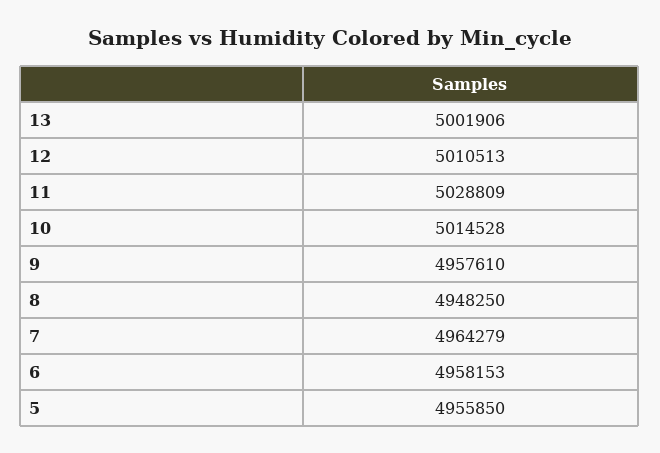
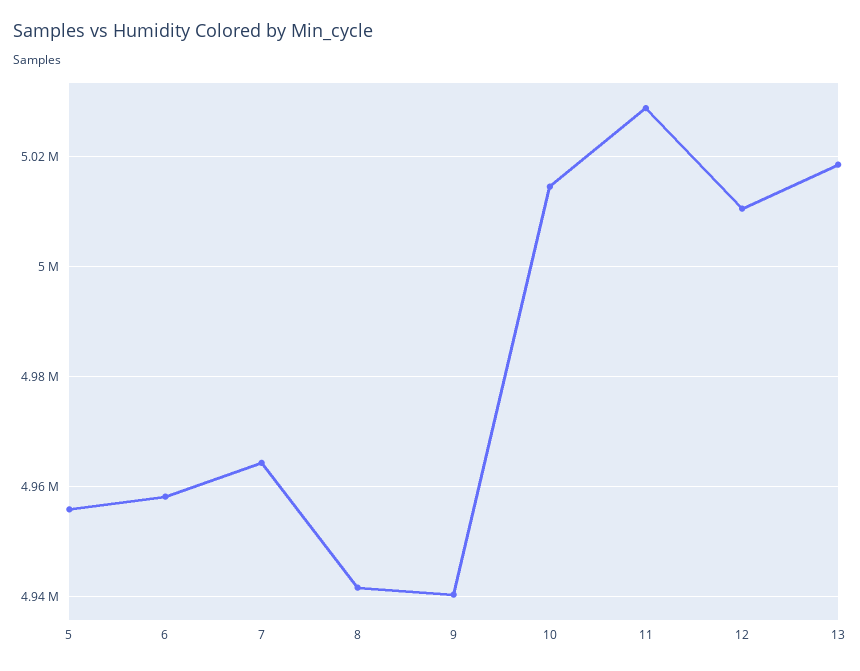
13: 5001906 -> 5018000
9: 4957610 -> 4940000
8: 4948250 -> 4942000

